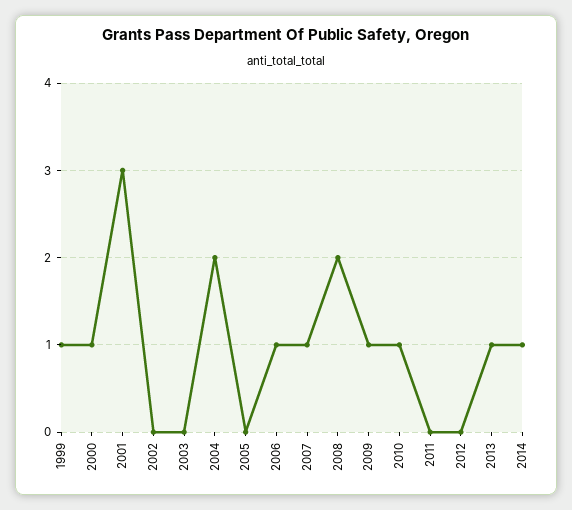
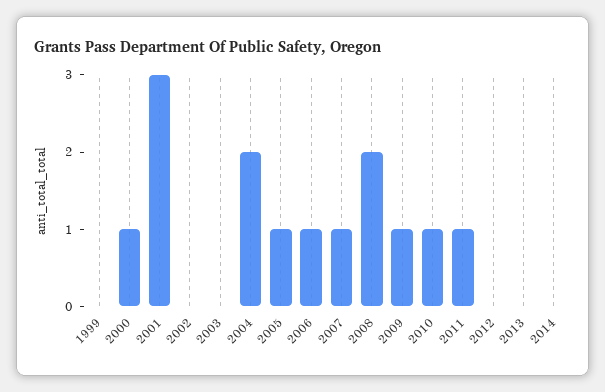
1999: 1 -> 0
2005: 0 -> 1
2011: 0 -> 1
2013: 1 -> 0
2014: 1 -> 0

